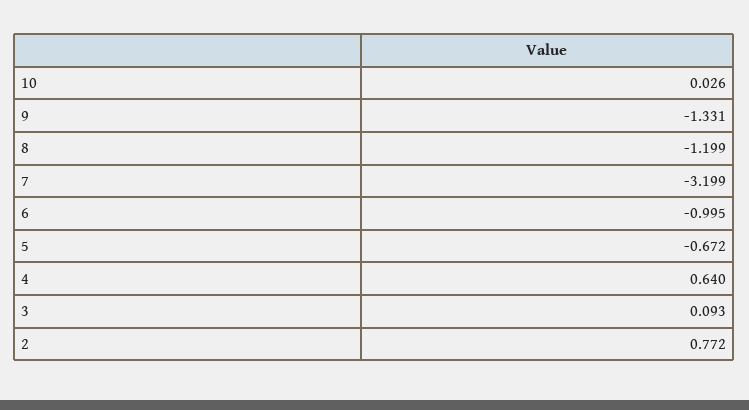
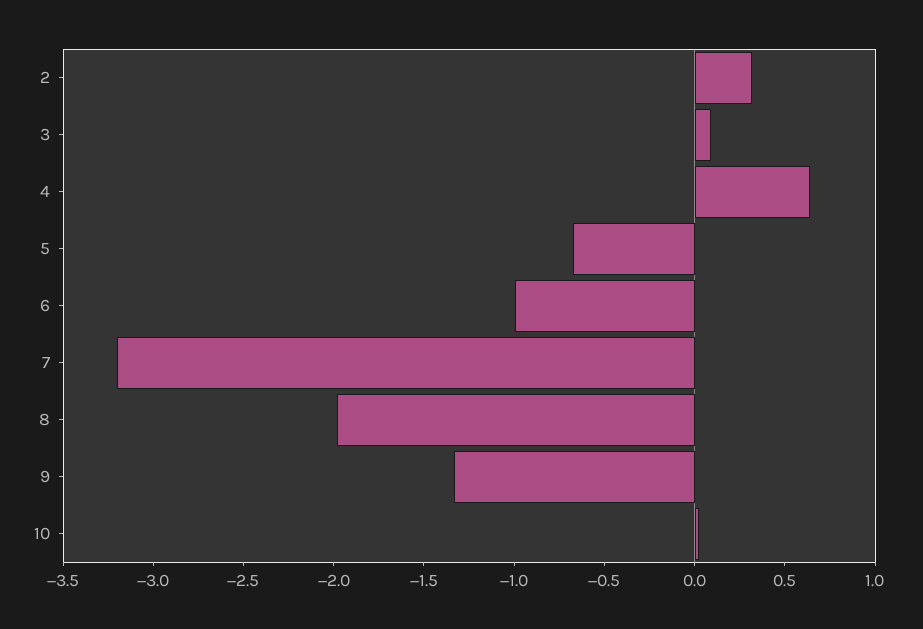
8: -1.199 -> -2
2: 0.772 -> 0.3

